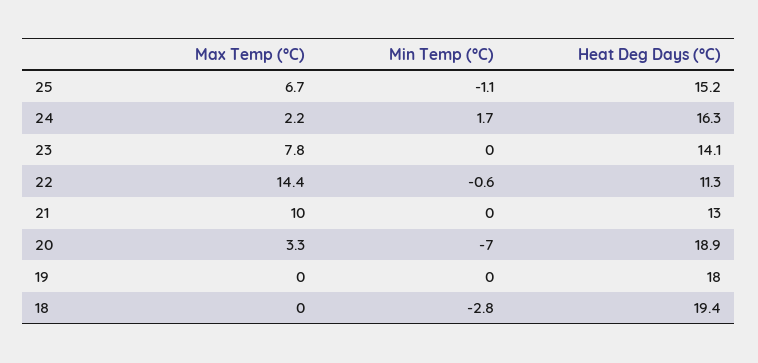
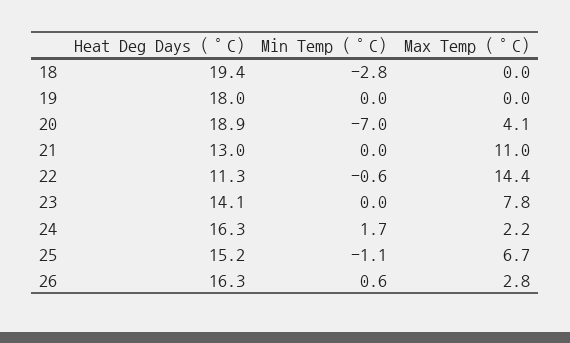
Max Temp (°C), 21: 10 -> 11
Max Temp (°C), 20: 3.3 -> 4.1
Heat Deg Days (°C), 26: none -> 16.3
Min Temp (°C), 26: none -> 0.6
Max Temp (°C), 26: none -> 2.8

